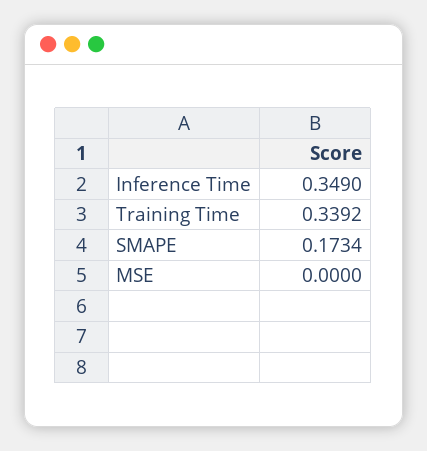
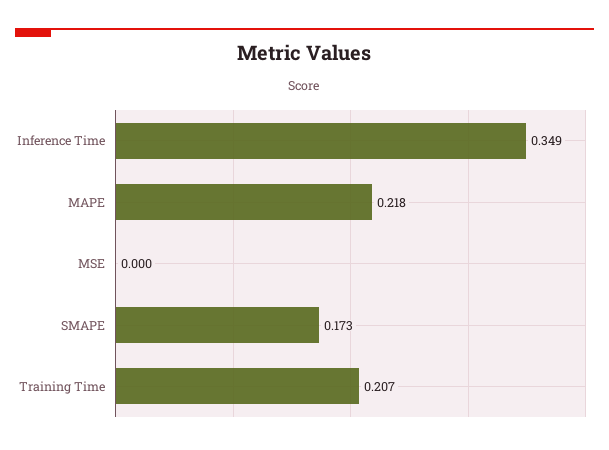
Training Time: 0.3392 -> 0.207
MAPE: none -> 0.218

